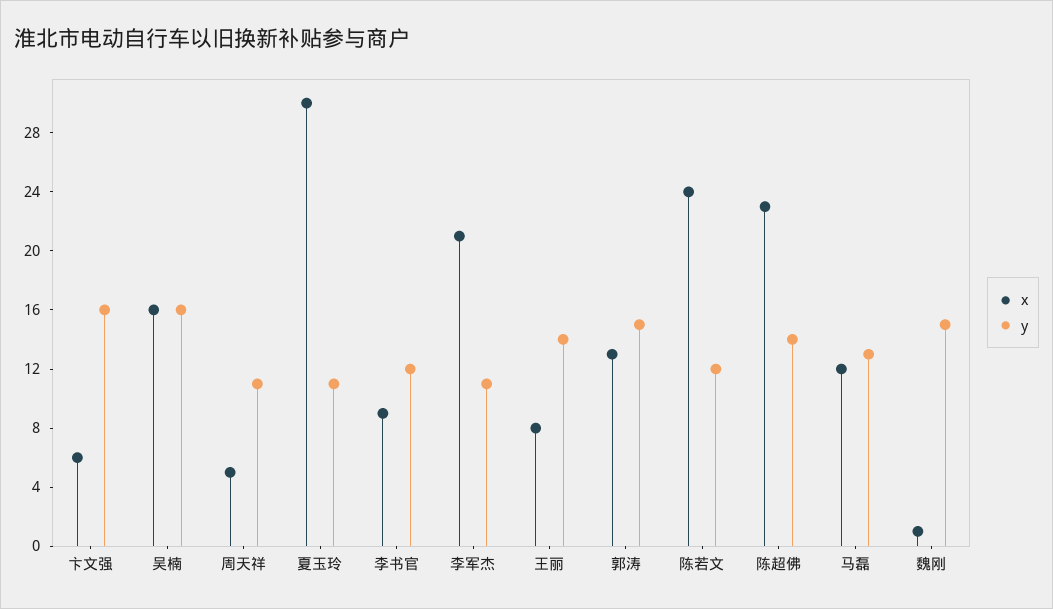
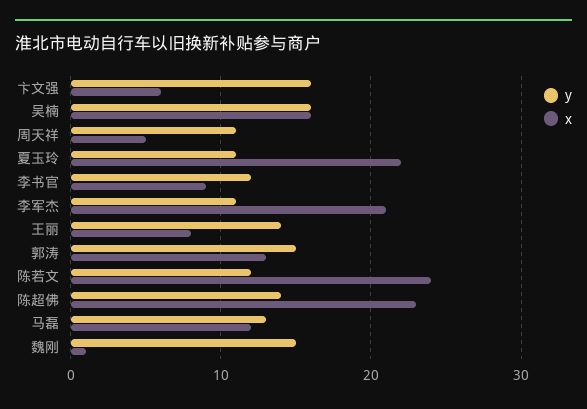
x, 夏玉玲: 30 -> 22

